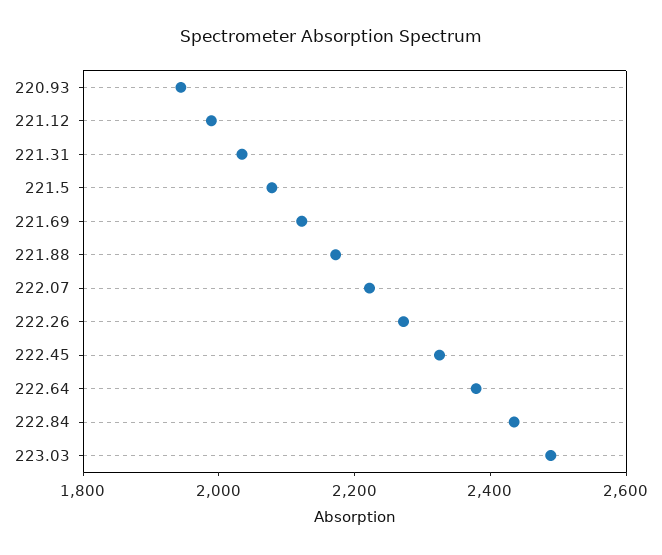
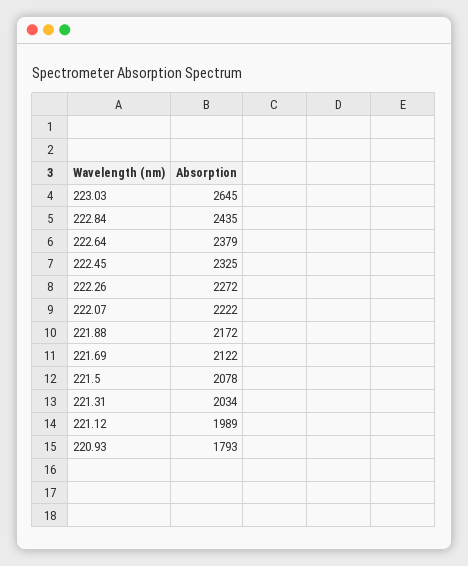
220.93: 1950 -> 1793
223.03: 2500 -> 2645

